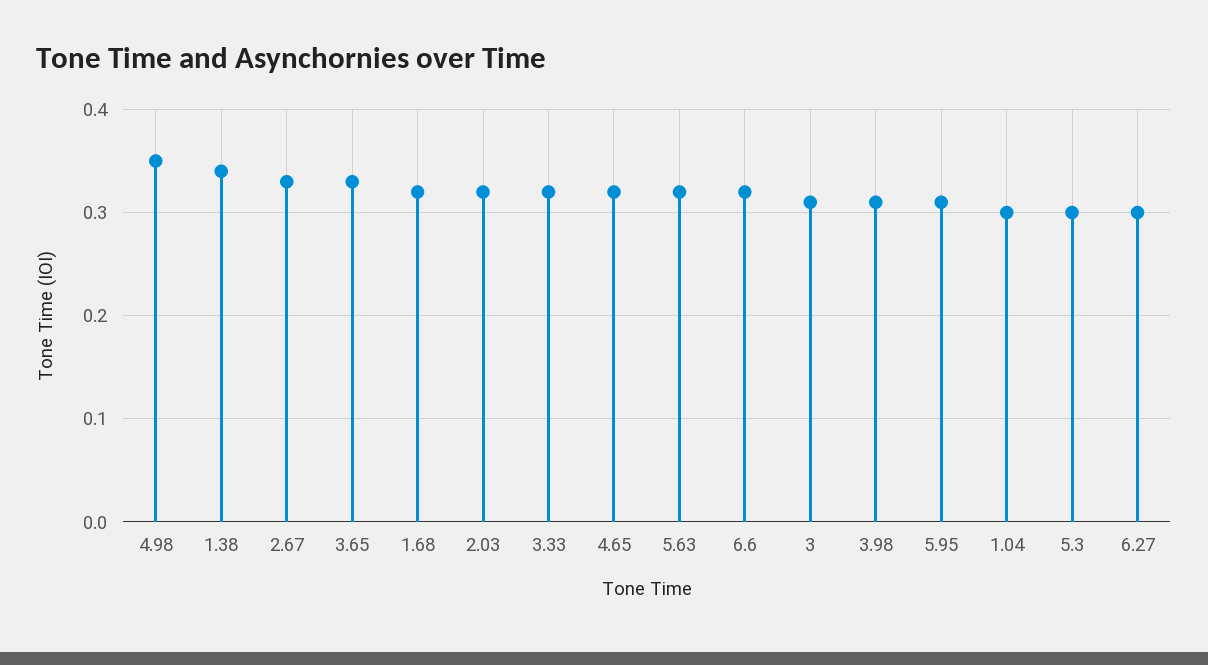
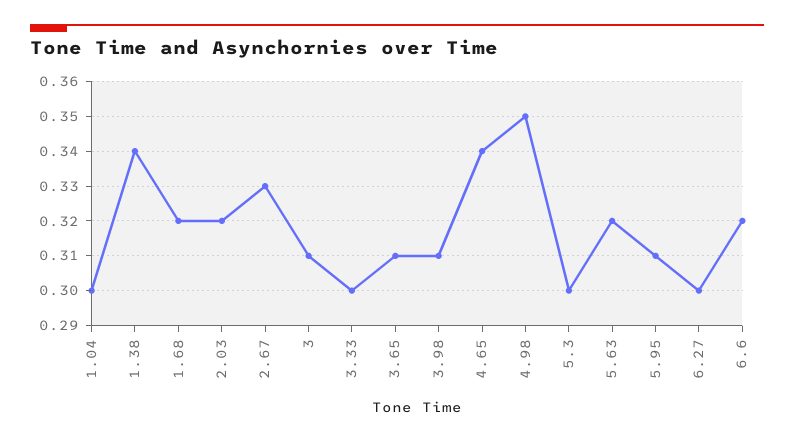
3.65: 0.33 -> 0.31
3.33: 0.32 -> 0.3
4.65: 0.32 -> 0.34

